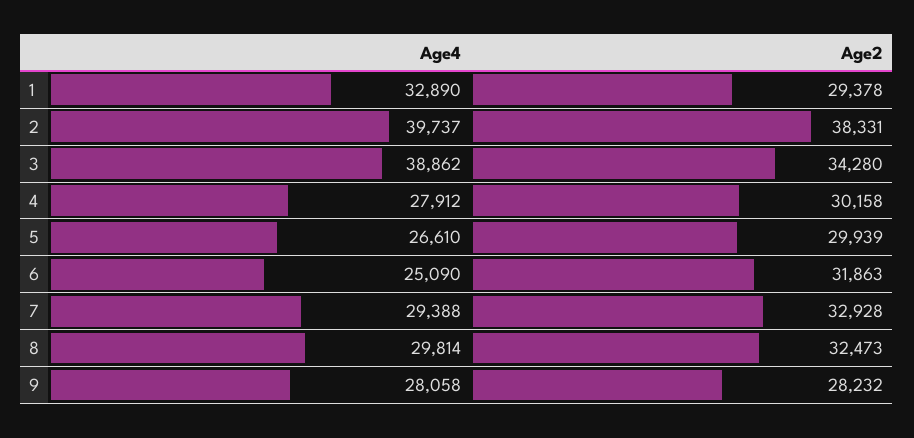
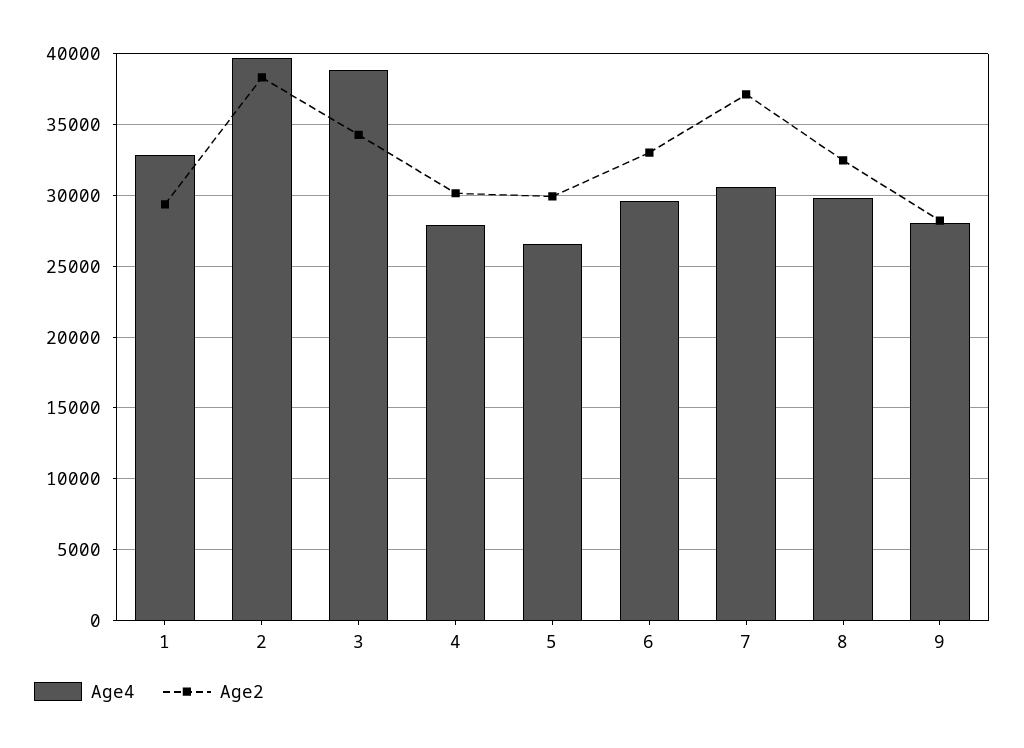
Age4, 6: 25090 -> 29500
Age2, 6: 31863 -> 33000
Age4, 7: 29388 -> 30500
Age2, 7: 32928 -> 37000

